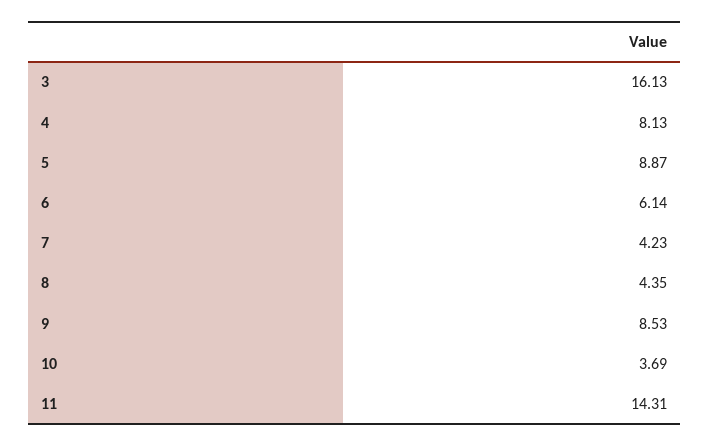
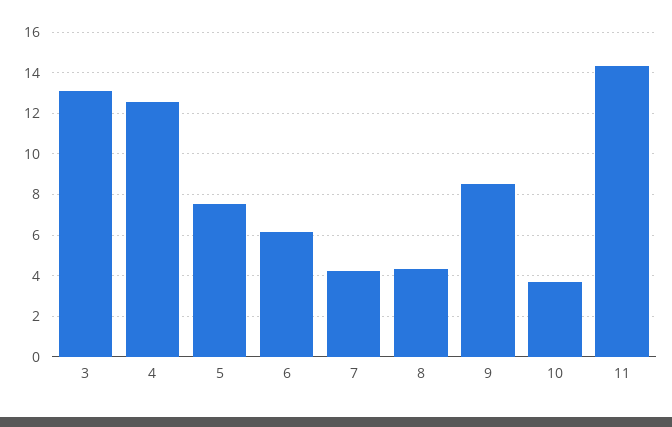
3: 16.13 -> 13
4: 8.13 -> 12.5
5: 8.87 -> 7.5

